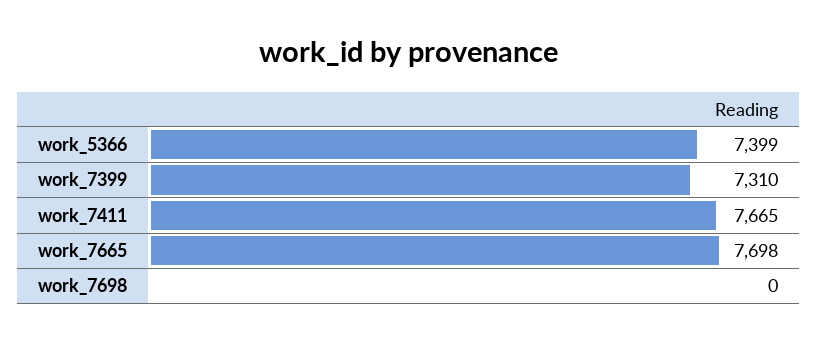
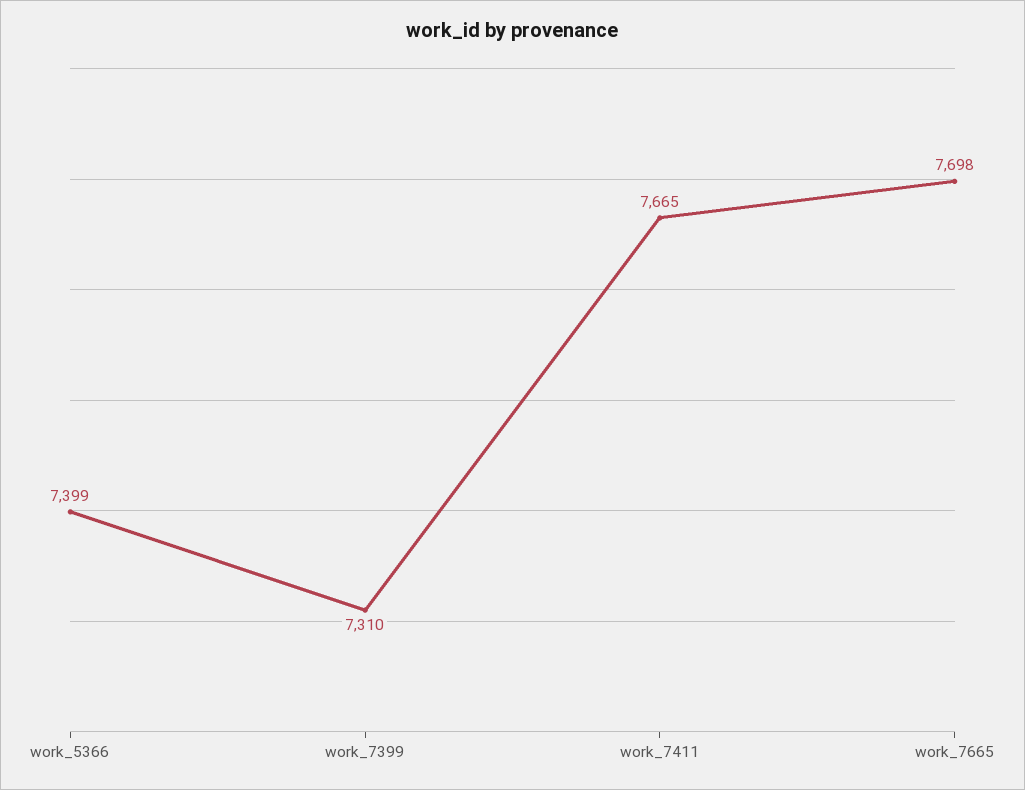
work_7698: 0 -> none

